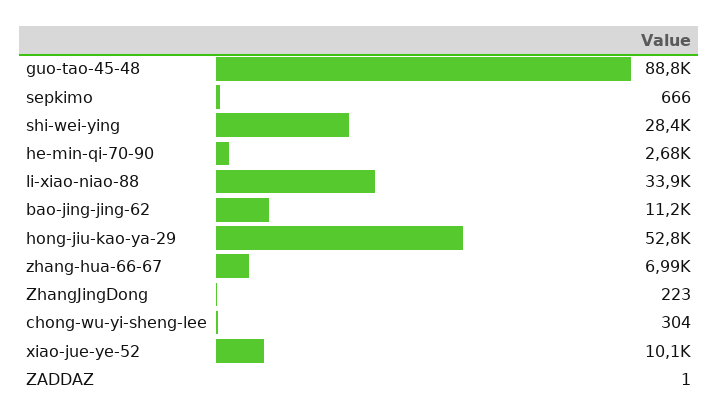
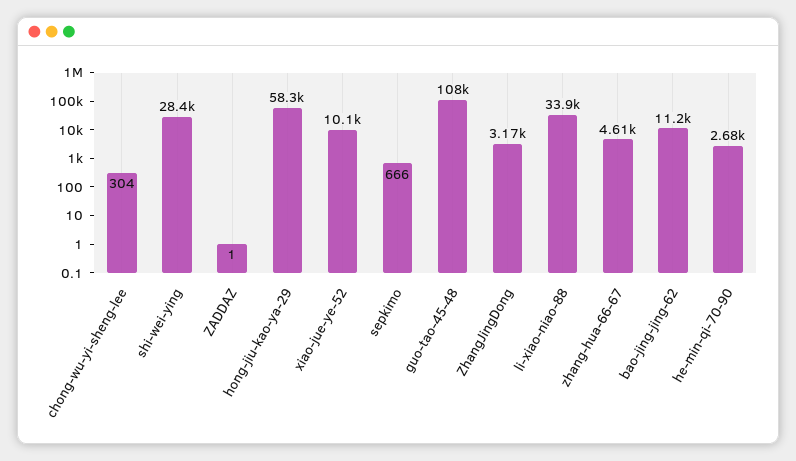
guo-tao-45-48: 88800 -> 108000
hong-jiu-kao-ya-29: 52800 -> 58300
zhang-hua-66-67: 6990 -> 4610
ZhangJingDong: 223 -> 3170

